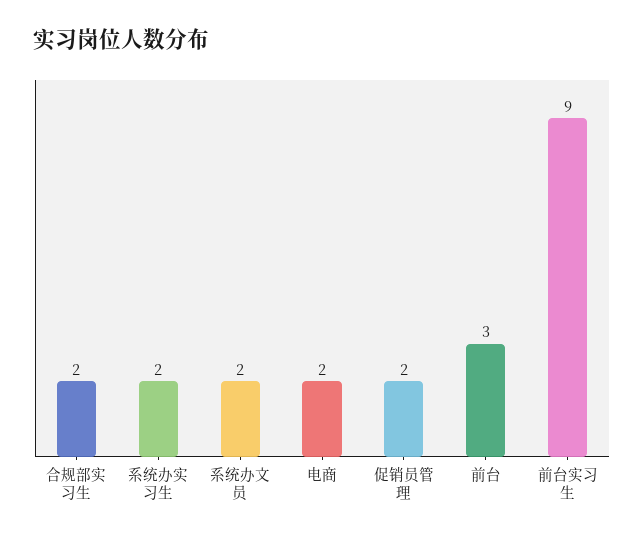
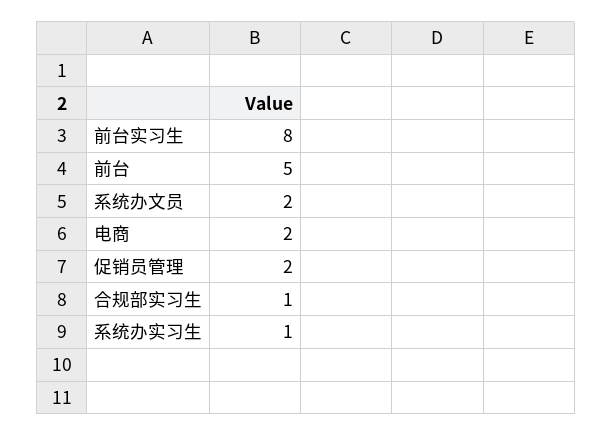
合规部实习生: 2 -> 1
系统办实习生: 2 -> 1
前台: 3 -> 5
前台实习生: 9 -> 8

